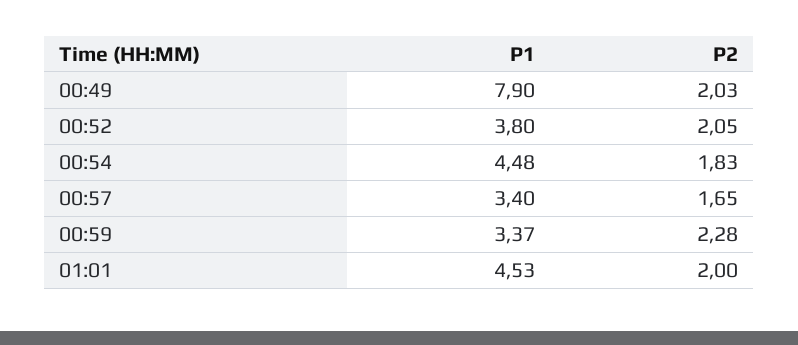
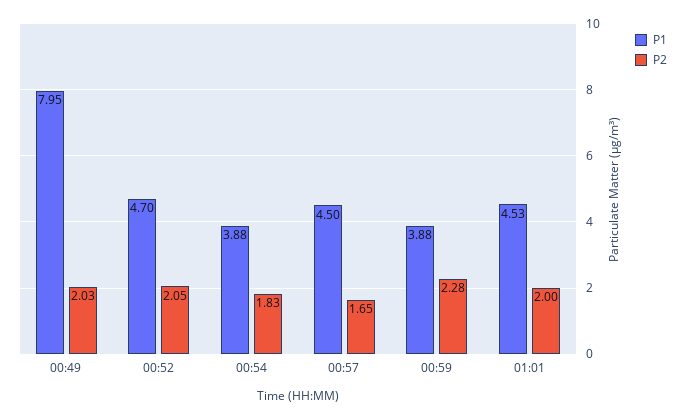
P1, 00:49: 7.9 -> 7.95
P1, 00:52: 3.8 -> 4.7
P1, 00:54: 4.48 -> 3.88
P1, 00:57: 3.4 -> 4.5
P1, 00:59: 3.37 -> 3.88

